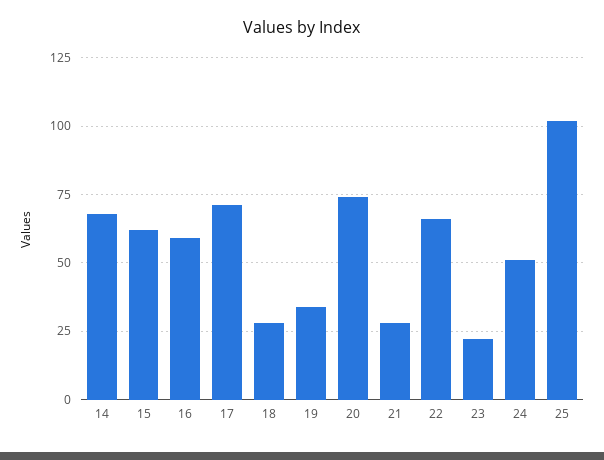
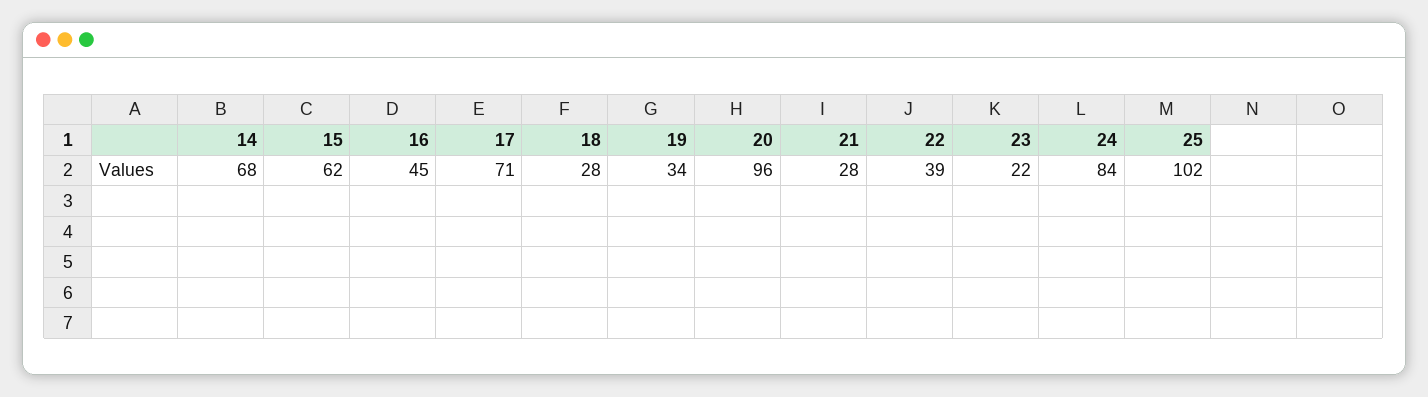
16: 60 -> 45
20: 75 -> 96
22: 65 -> 39
24: 50 -> 84

